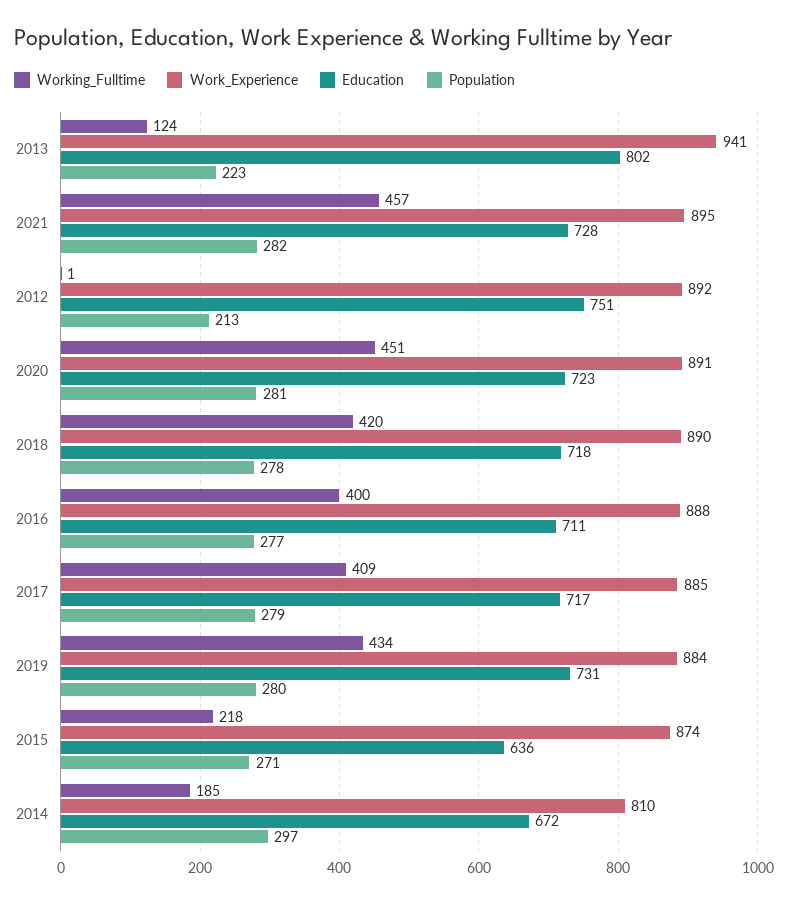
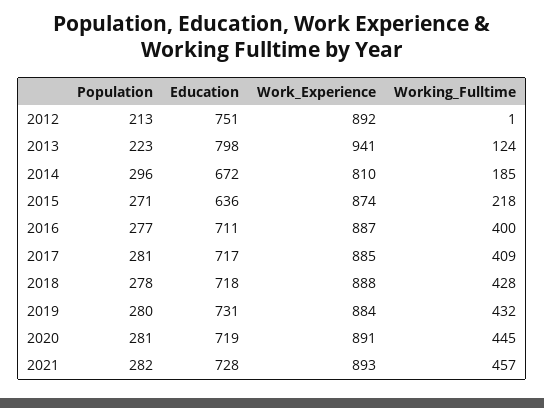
Education, 2013: 802 -> 798
Work_Experience, 2021: 895 -> 893
Working_Fulltime, 2020: 451 -> 445
Education, 2020: 723 -> 719
Working_Fulltime, 2018: 420 -> 428
Work_Experience, 2018: 890 -> 888
Work_Experience, 2016: 888 -> 887
Population, 2017: 279 -> 281
Working_Fulltime, 2019: 434 -> 432
Population, 2014: 297 -> 296

